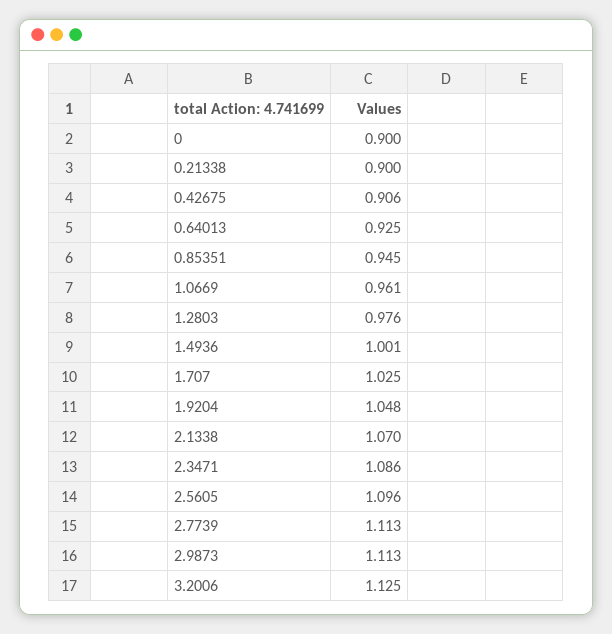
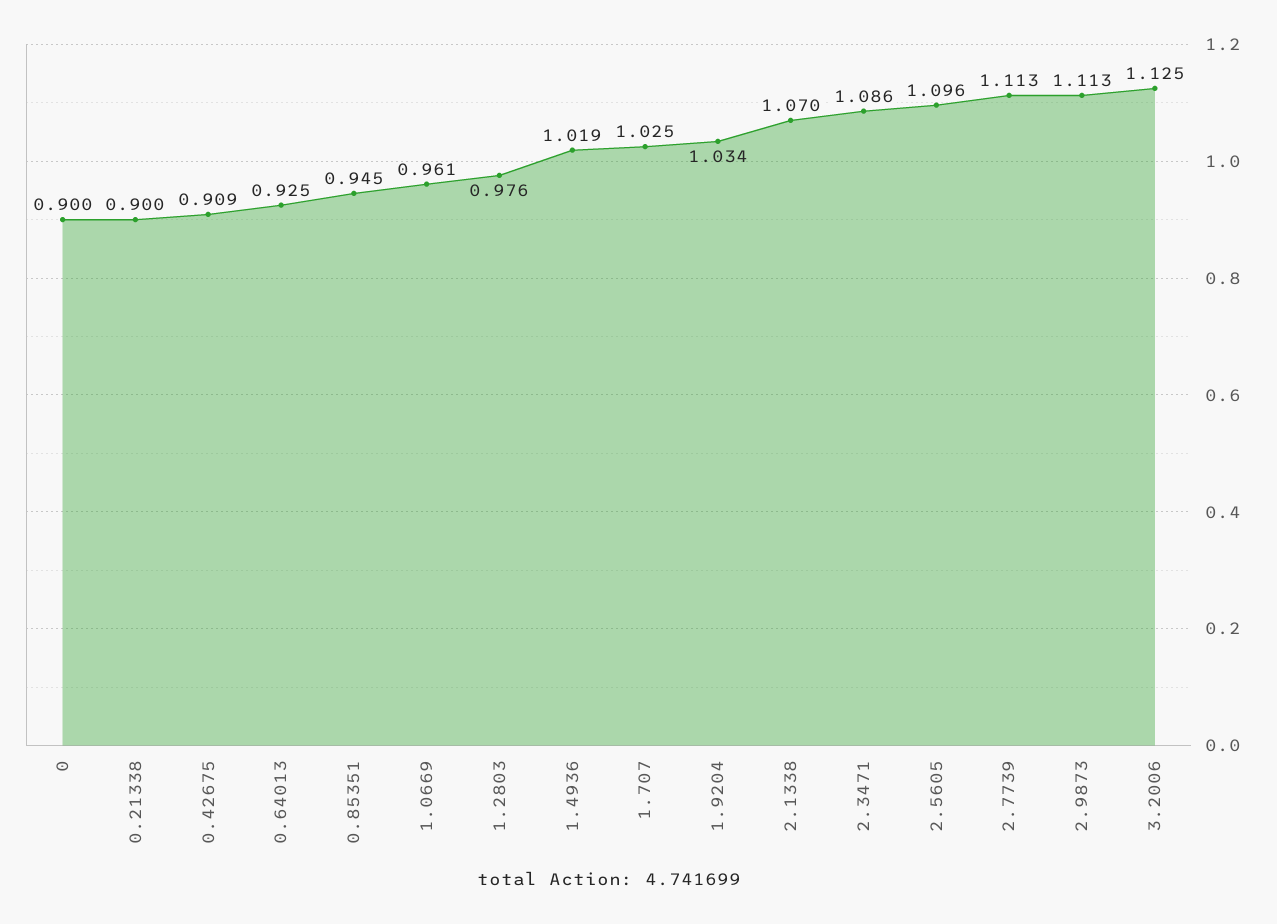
0.42675: 0.906 -> 0.909
1.4936: 1.001 -> 1.019
1.9204: 1.048 -> 1.034

